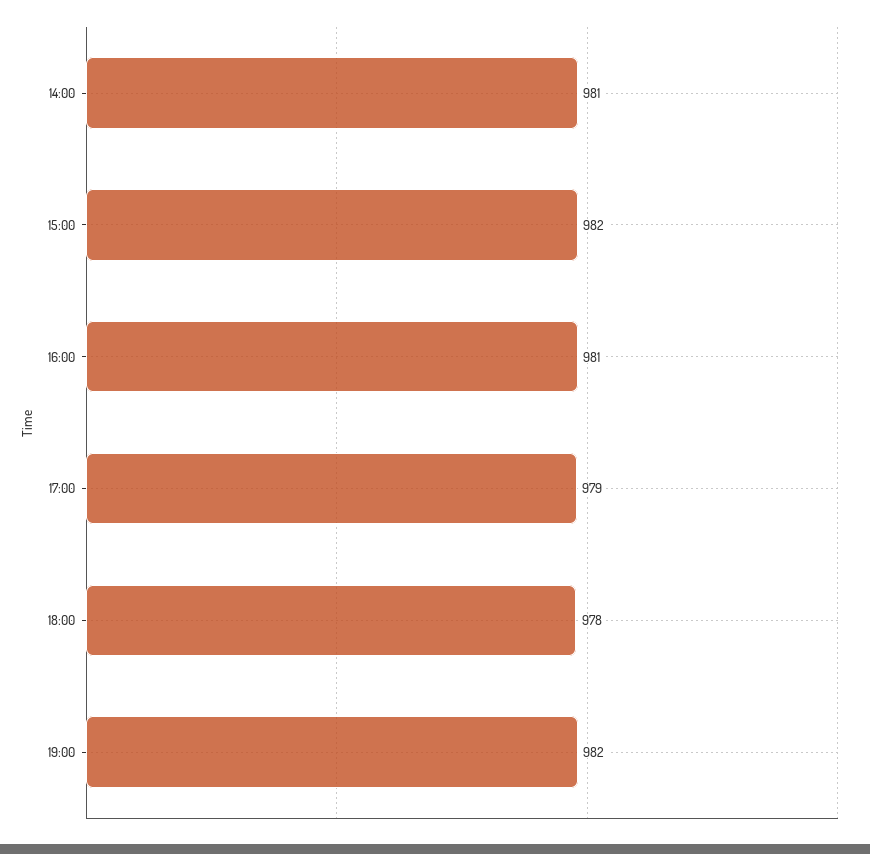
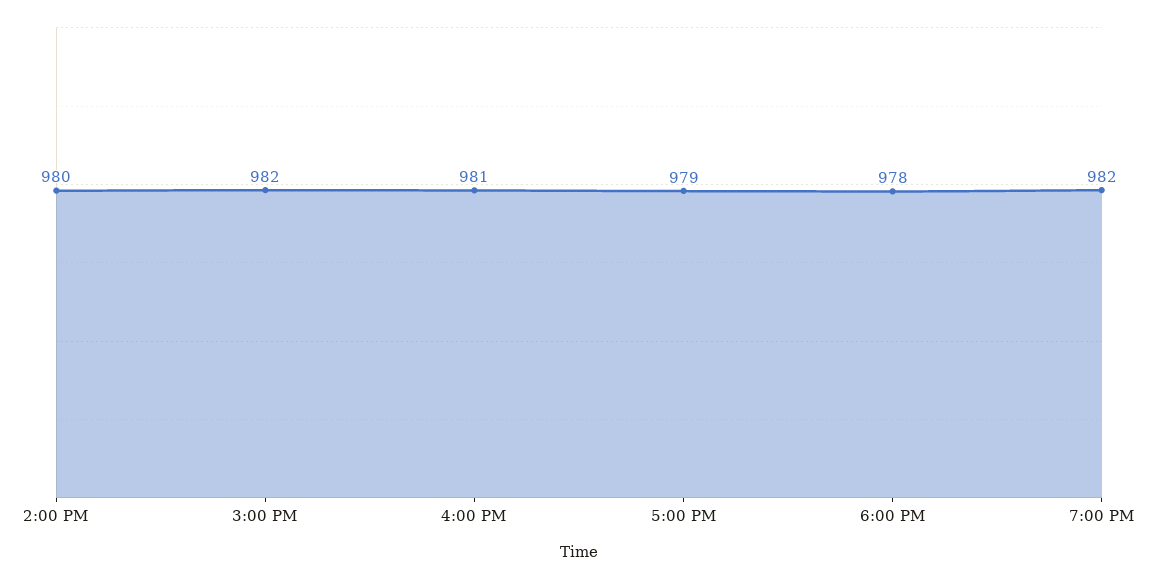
14:00: 981 -> 980

